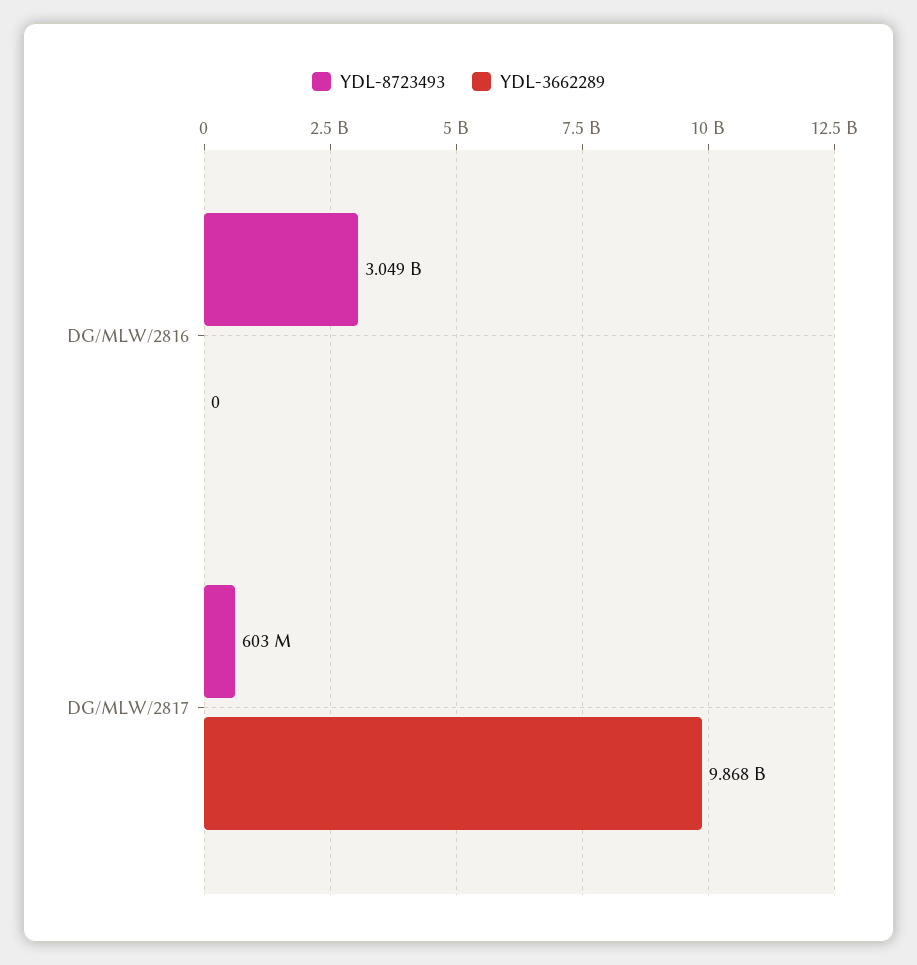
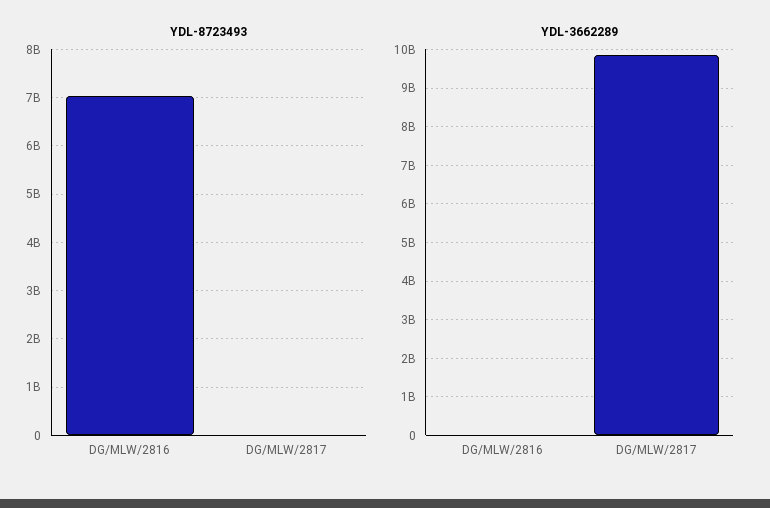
YDL-8723493, DG/MLW/2816: 3049000000 -> 7000000000
YDL-8723493, DG/MLW/2817: 603000000 -> 0

